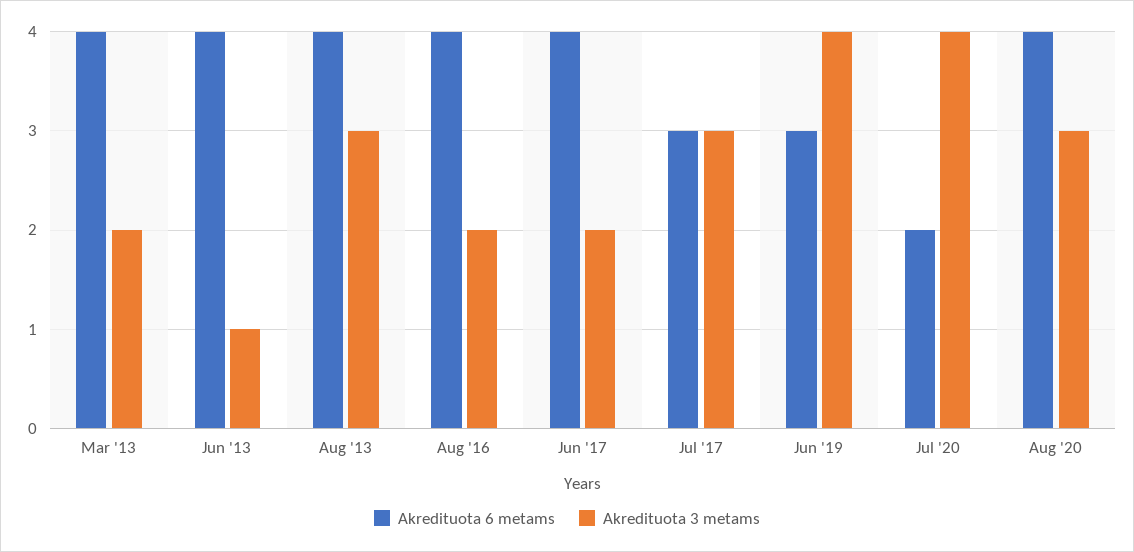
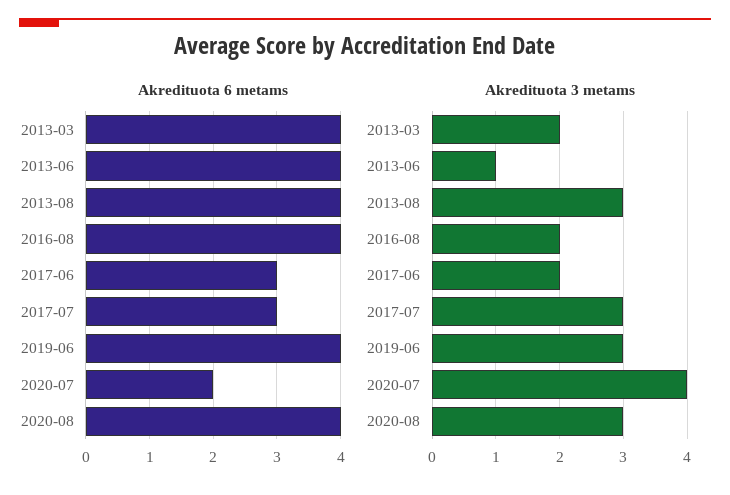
Akredituota 6 metams, Jun '17: 4 -> 3
Akredituota 6 metams, Jun '19: 3 -> 4
Akredituota 3 metams, Jun '19: 4 -> 3

